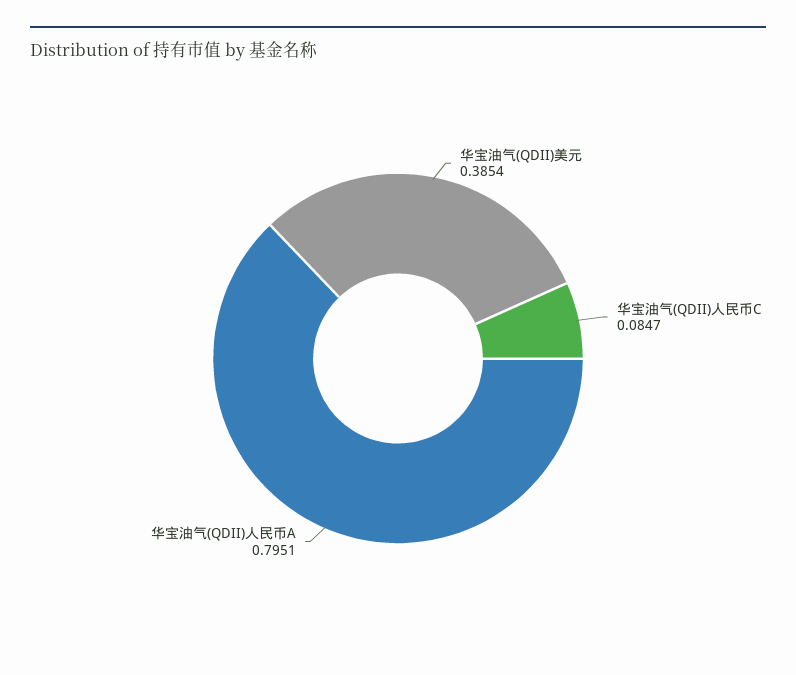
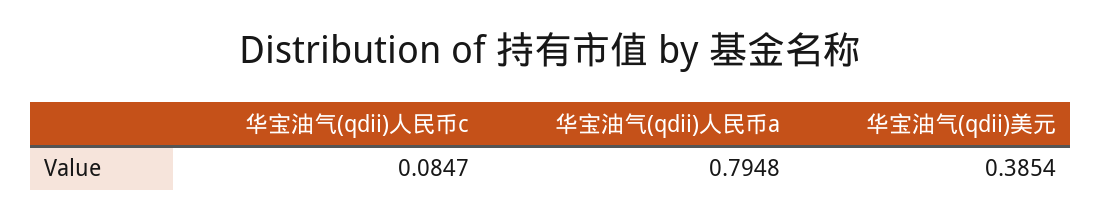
华宝油气(QDII)人民币A: 0.7951 -> 0.7948

